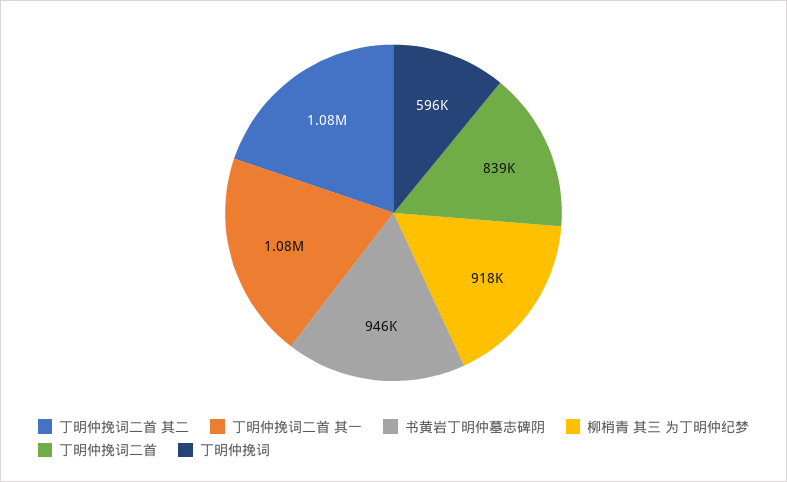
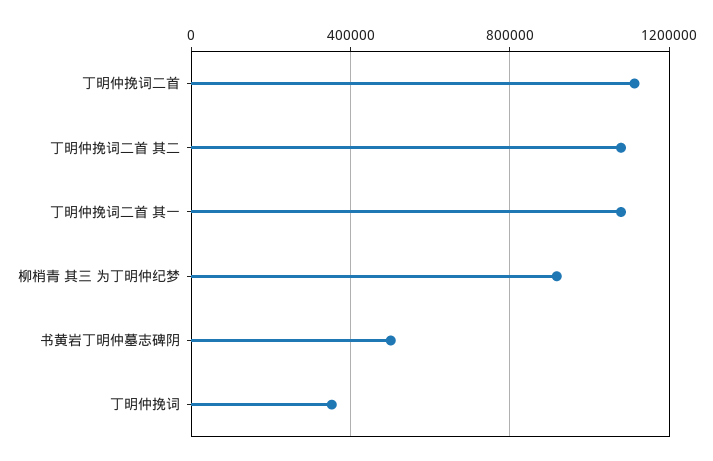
书黄岩丁明仲墓志碑阴: 946000 -> 500000
丁明仲挽词二首: 839000 -> 1100000
丁明仲挽词: 596000 -> 350000

